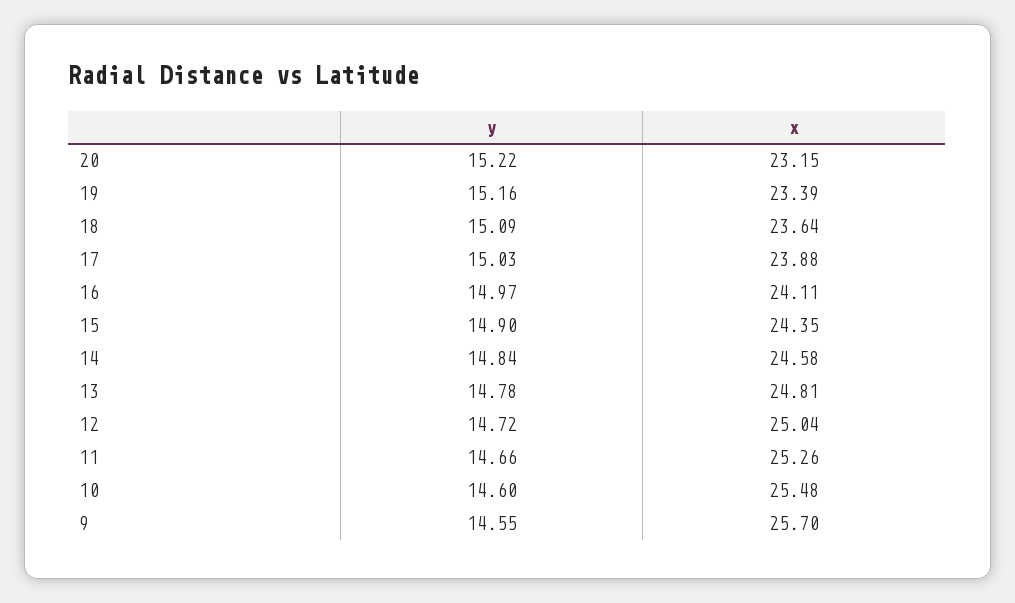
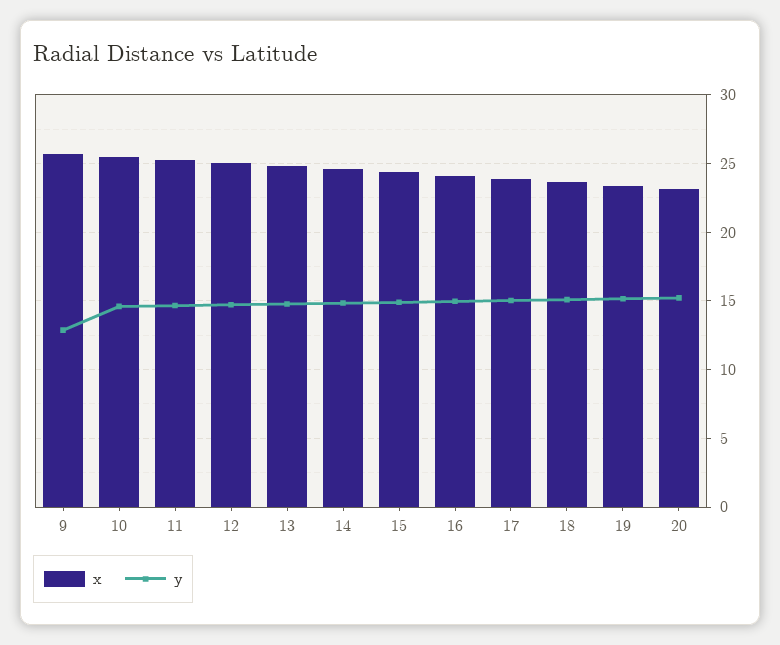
y, 9: 14.55 -> 13

